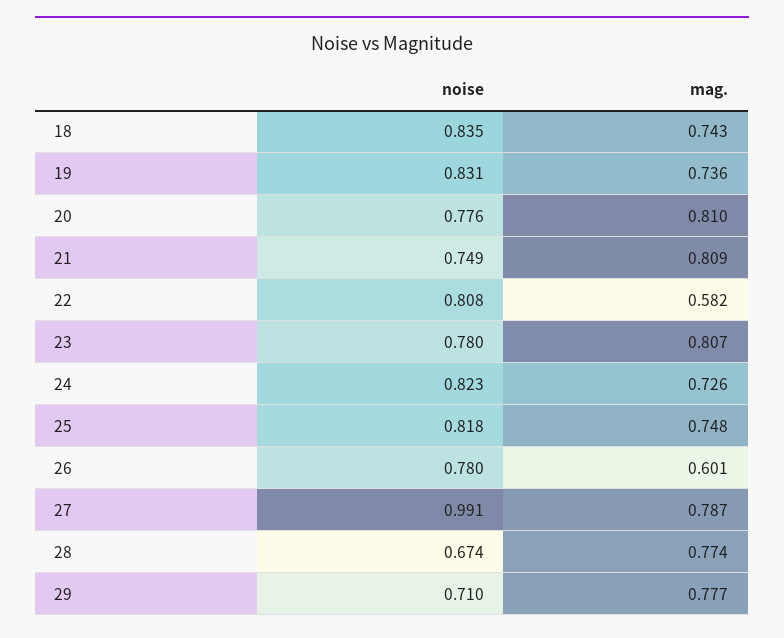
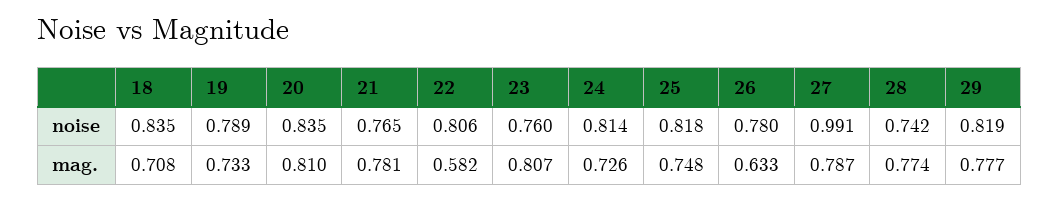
mag., 18: 0.743 -> 0.708
noise, 19: 0.831 -> 0.789
mag., 19: 0.736 -> 0.733
noise, 20: 0.776 -> 0.835
noise, 21: 0.749 -> 0.765
mag., 21: 0.809 -> 0.781
noise, 22: 0.808 -> 0.806
noise, 23: 0.78 -> 0.76
noise, 24: 0.823 -> 0.814
mag., 26: 0.601 -> 0.633
noise, 28: 0.674 -> 0.742
noise, 29: 0.71 -> 0.819

